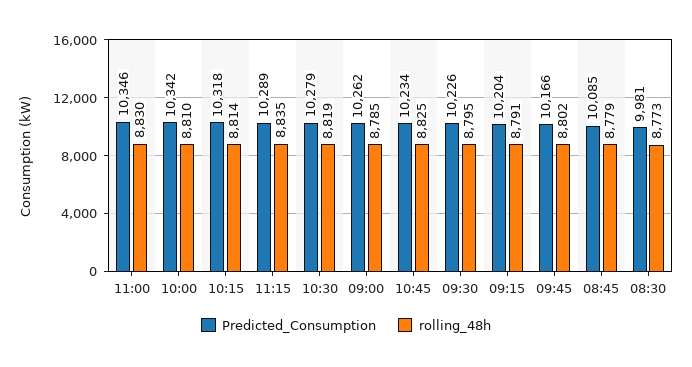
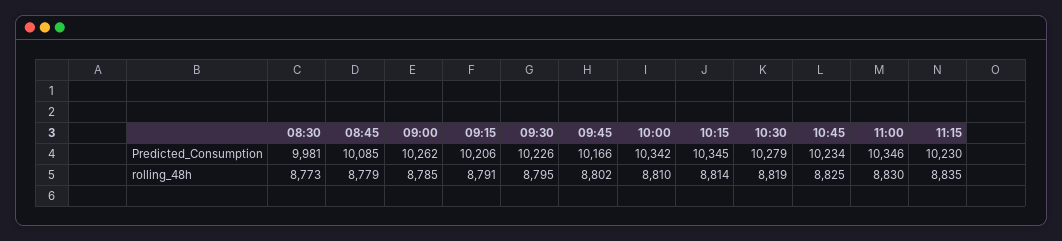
Predicted_Consumption, 10:15: 10318 -> 10345
Predicted_Consumption, 11:15: 10289 -> 10230
Predicted_Consumption, 09:15: 10204 -> 10206

